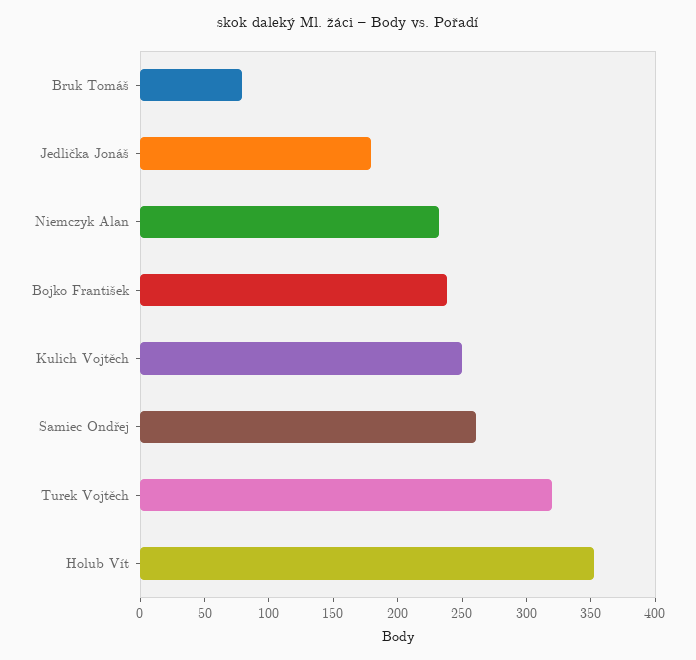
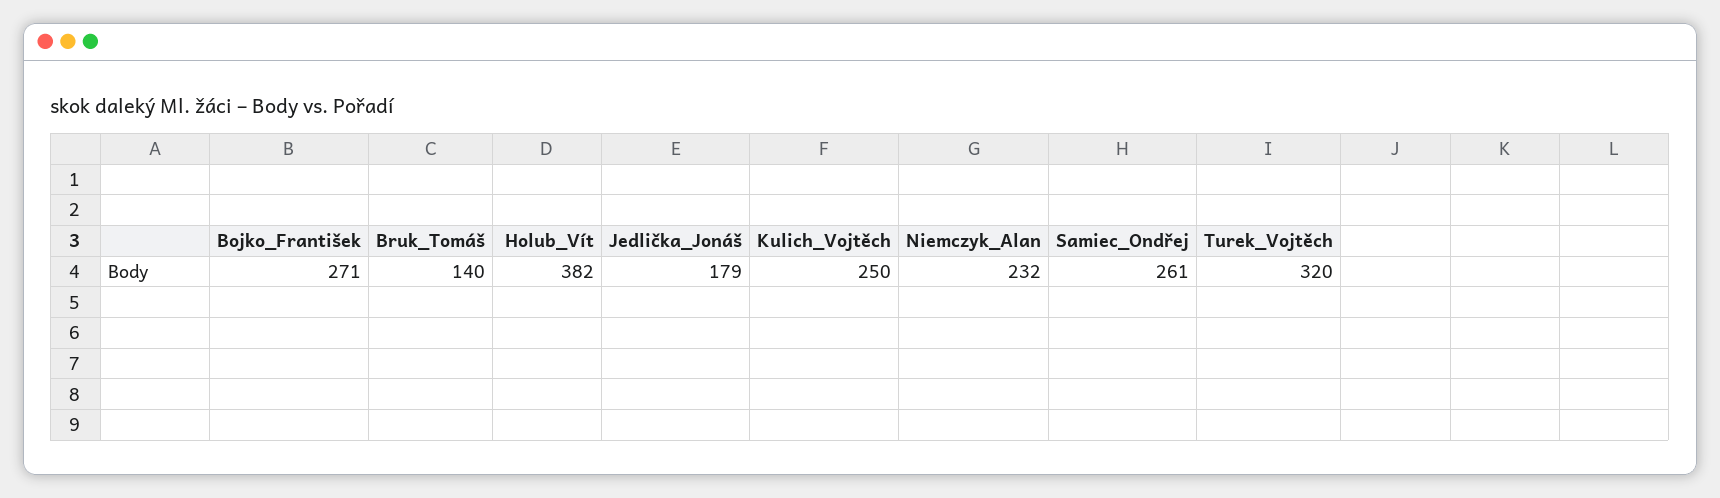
Bruk Tomáš: 80 -> 140
Bojko František: 240 -> 271
Holub Vít: 350 -> 382

